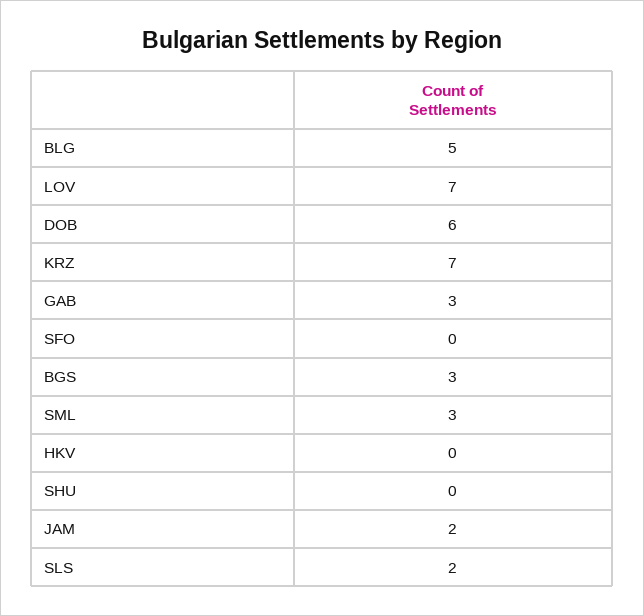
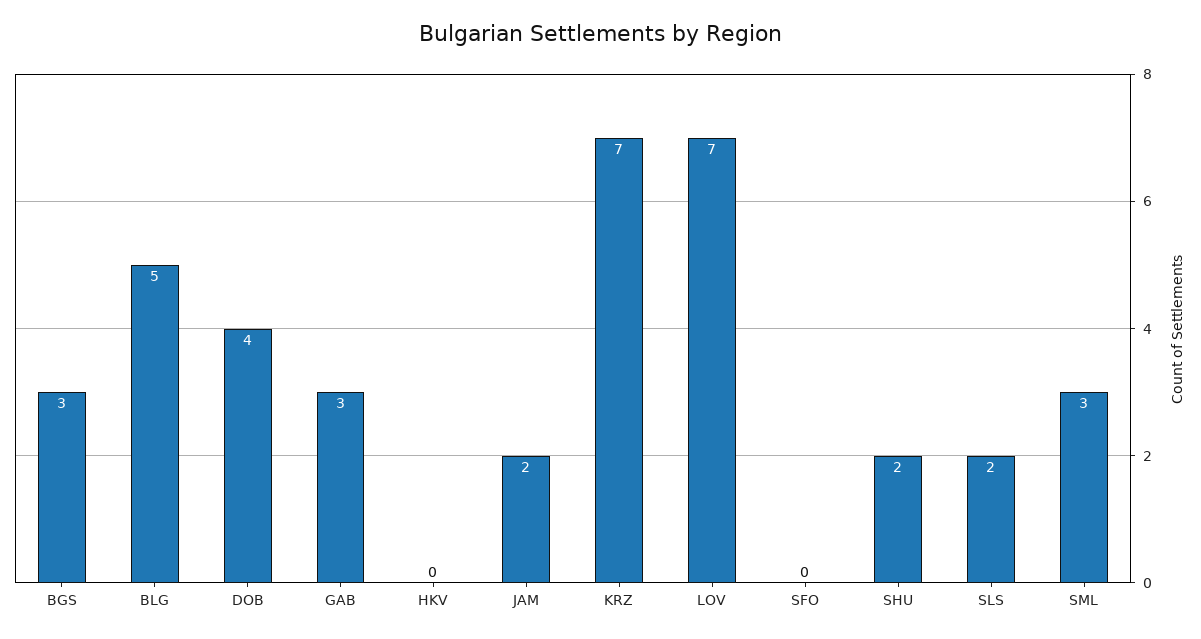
DOB: 6 -> 4
SHU: 0 -> 2

